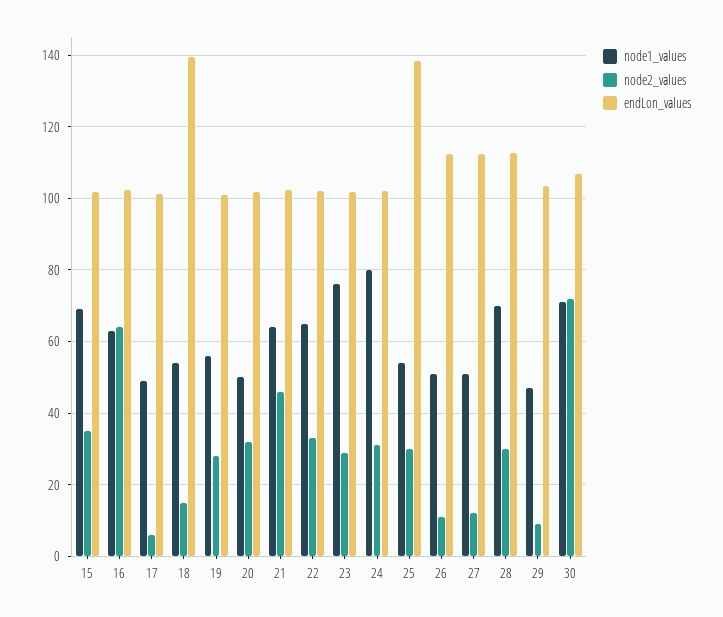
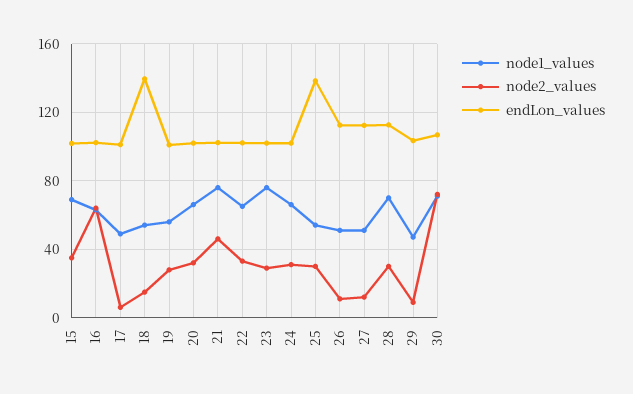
node1_values, 20: 50 -> 65
node1_values, 21: 64 -> 75
node1_values, 24: 80 -> 65

